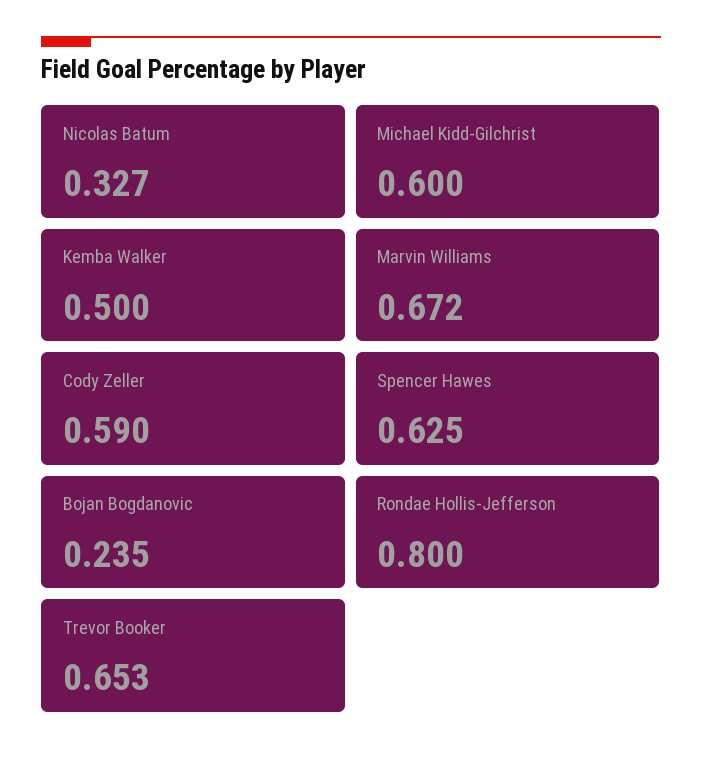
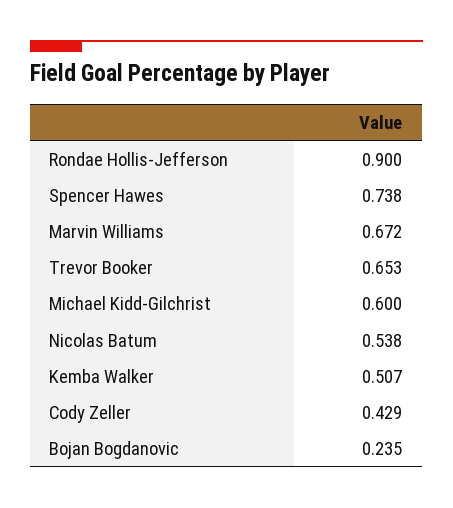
Nicolas Batum: 0.327 -> 0.538
Kemba Walker: 0.5 -> 0.507
Cody Zeller: 0.59 -> 0.429
Spencer Hawes: 0.625 -> 0.738
Rondae Hollis-Jefferson: 0.8 -> 0.9

